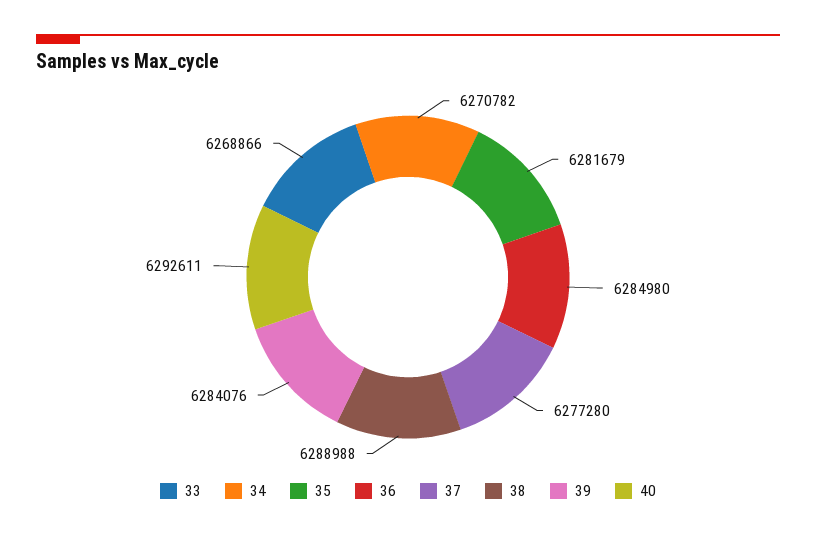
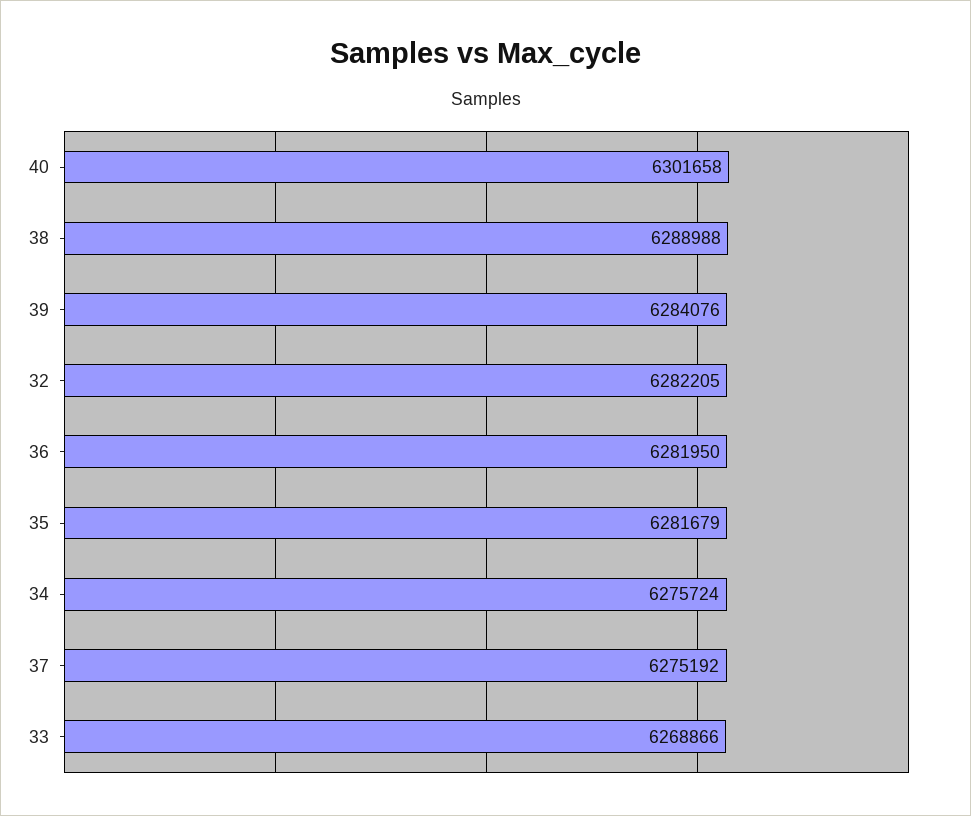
34: 6270782 -> 6275724
36: 6284980 -> 6281950
37: 6277280 -> 6275192
40: 6292611 -> 6301658
32: none -> 6282205

